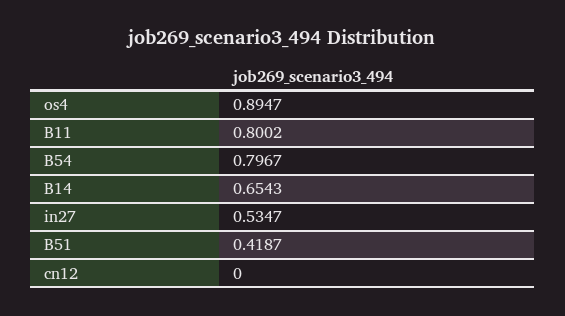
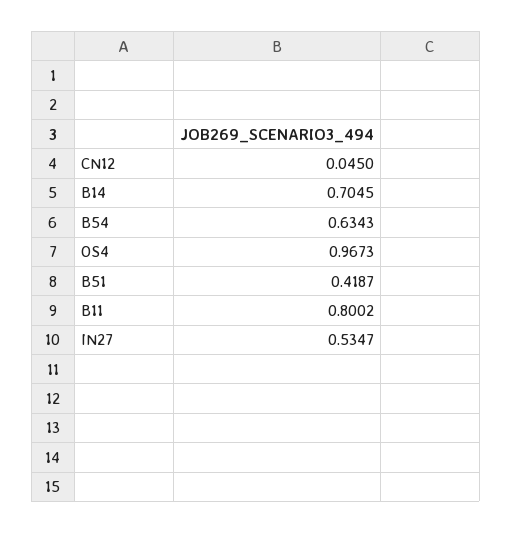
os4: 0.8947 -> 0.9673
B54: 0.7967 -> 0.6343
B14: 0.6543 -> 0.7045
cn12: 0 -> 0.045

